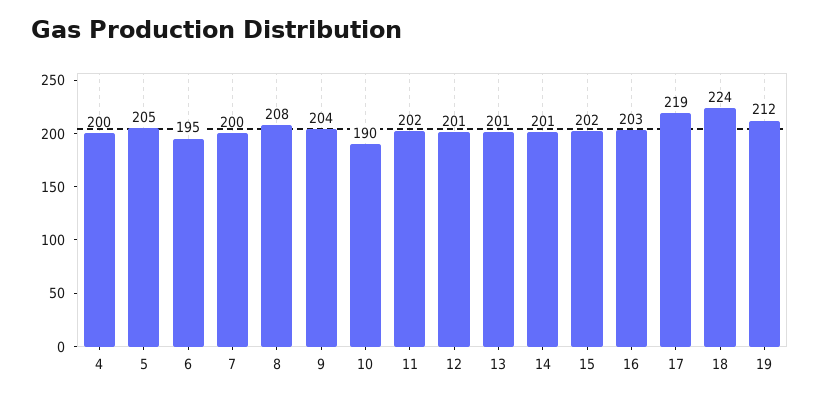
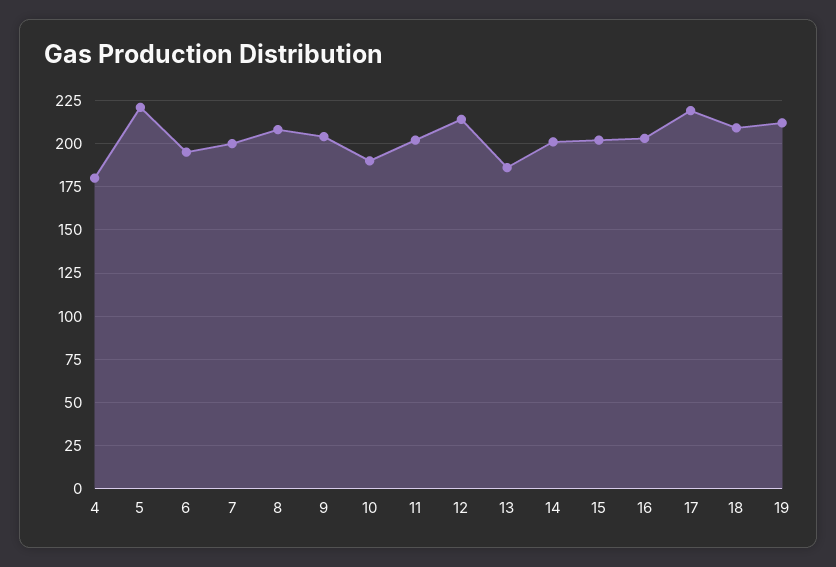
4: 200 -> 180
5: 205 -> 220
12: 201 -> 215
13: 201 -> 185
18: 224 -> 210

